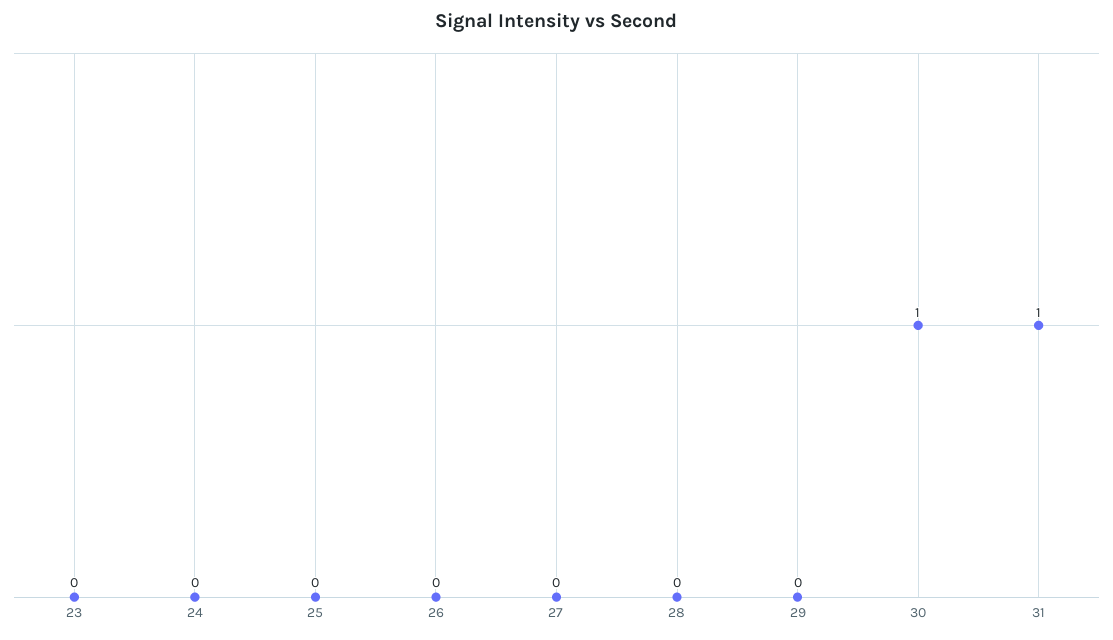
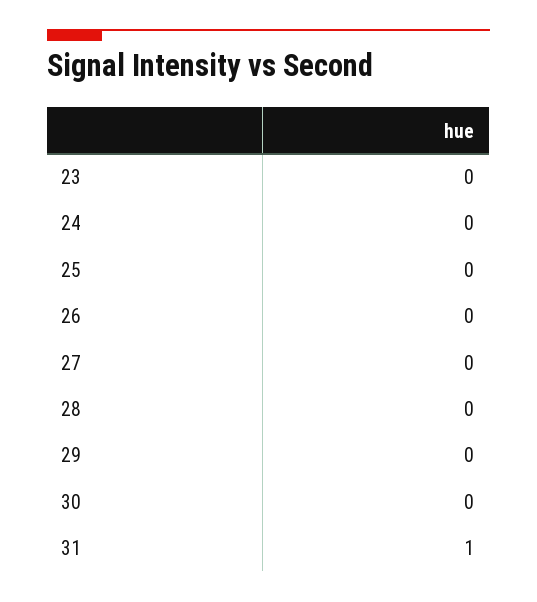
30: 1 -> 0

